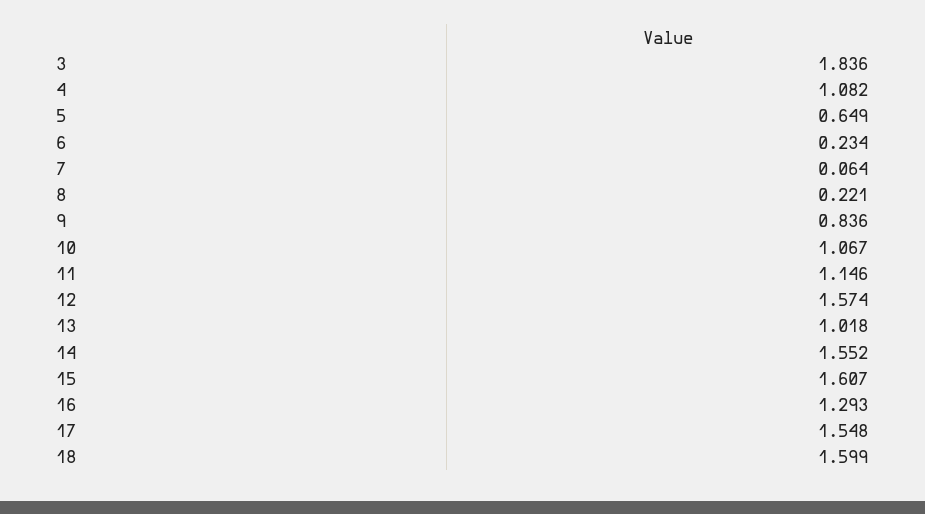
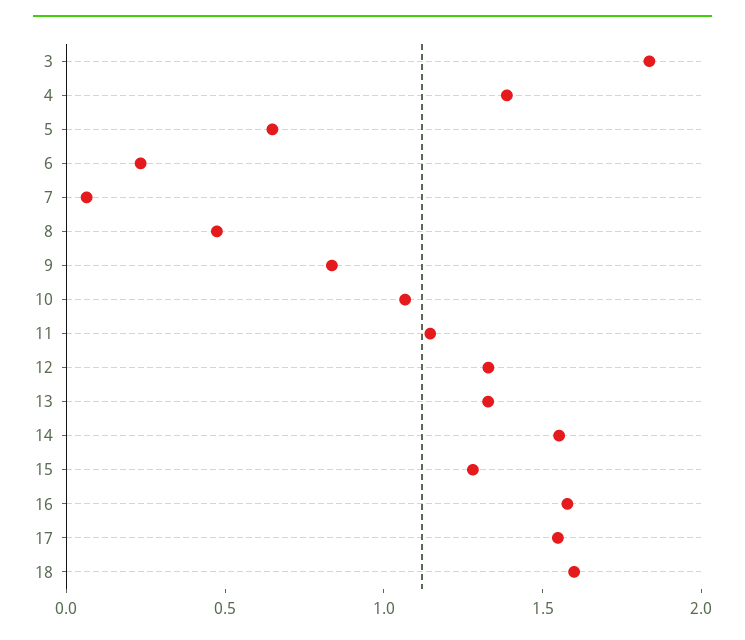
4: 1.082 -> 1.4
8: 0.221 -> 0.5
12: 1.574 -> 1.3
13: 1.018 -> 1.3
15: 1.607 -> 1.3
16: 1.293 -> 1.6

